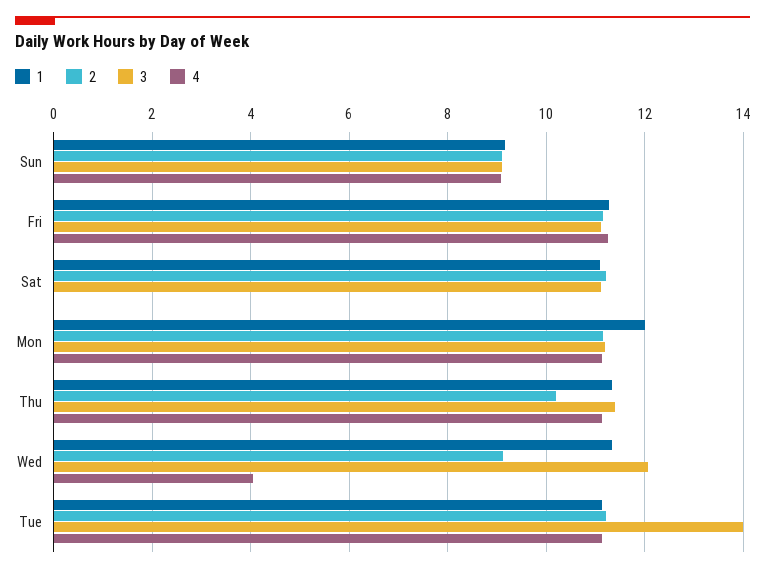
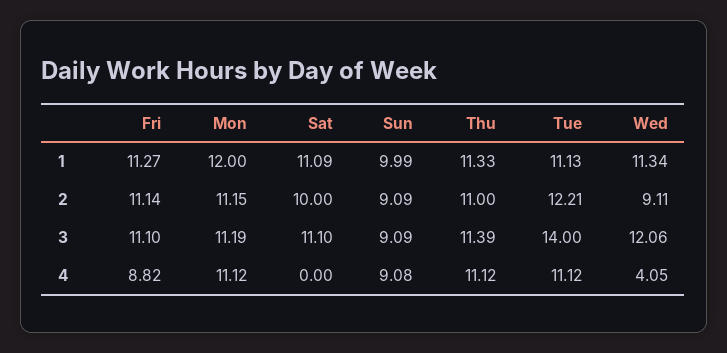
1, Sun: 9.2 -> 9.99
4, Fri: 11.2 -> 8.82
2, Sat: 11.2 -> 10
2, Thu: 10.2 -> 11
2, Tue: 11.2 -> 12.21

